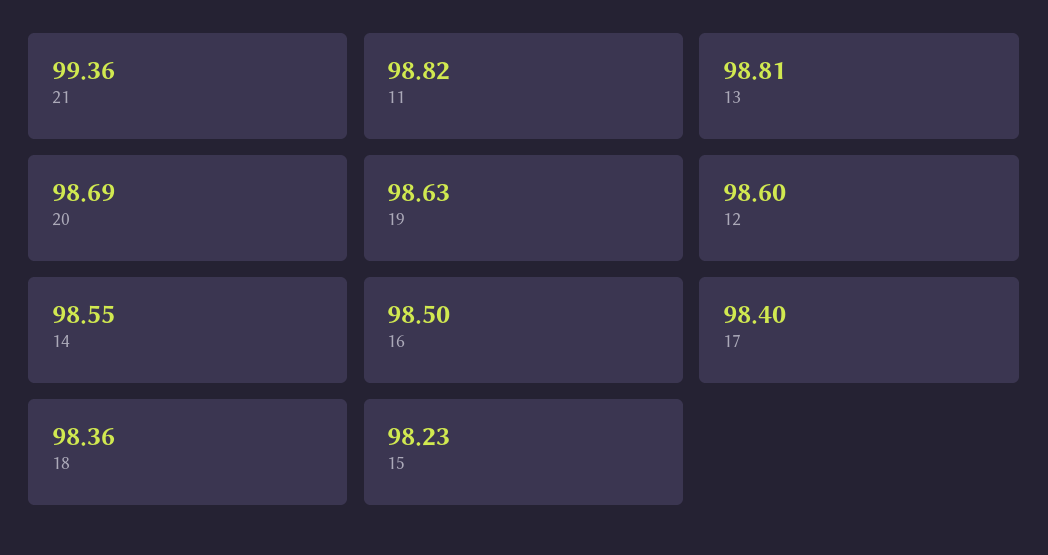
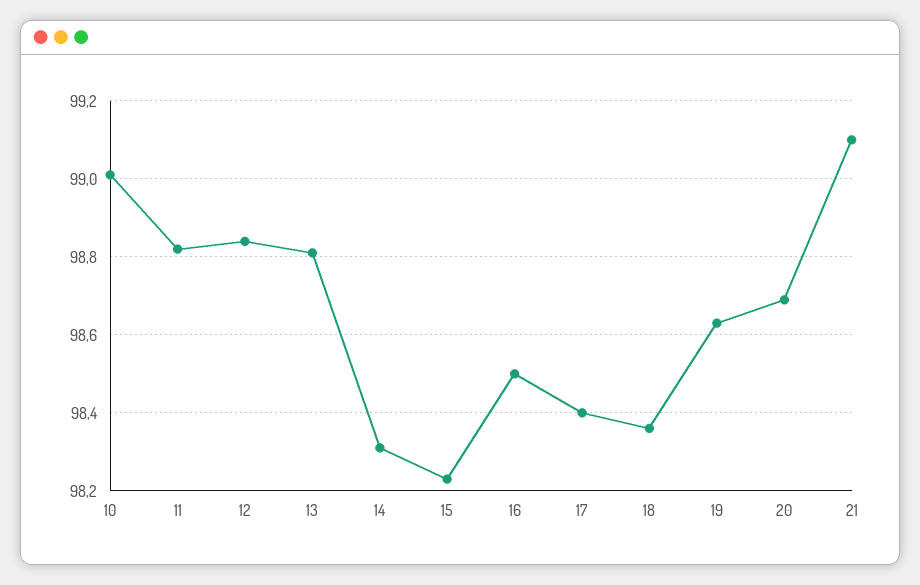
21: 99.36 -> 99.1
12: 98.6 -> 98.85
14: 98.55 -> 98.3
10: none -> 99

